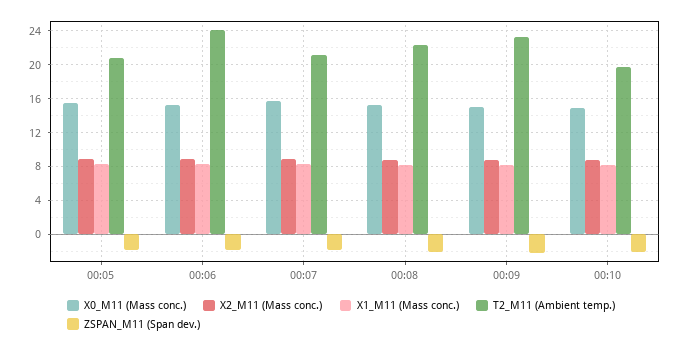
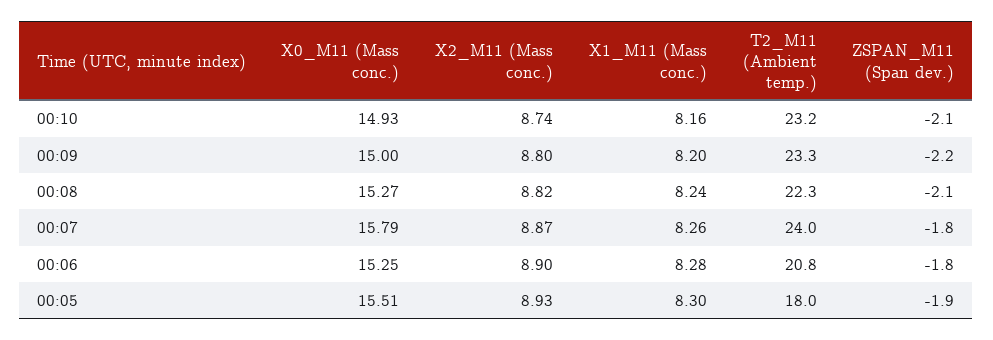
T2_M11 (Ambient temp.), 00:05: 21 -> 18
T2_M11 (Ambient temp.), 00:06: 24 -> 20.8
T2_M11 (Ambient temp.), 00:07: 21 -> 24
T2_M11 (Ambient temp.), 00:10: 20 -> 23.2

